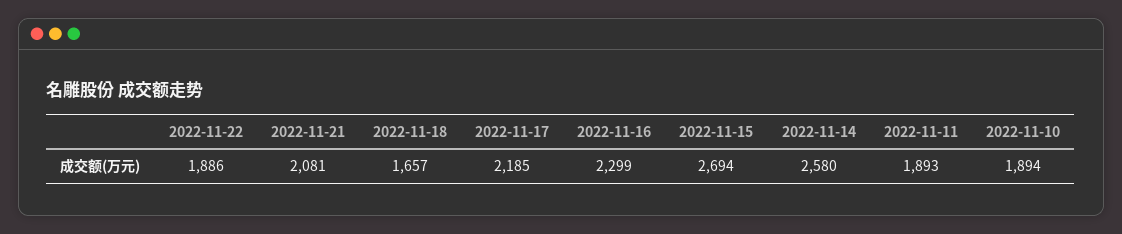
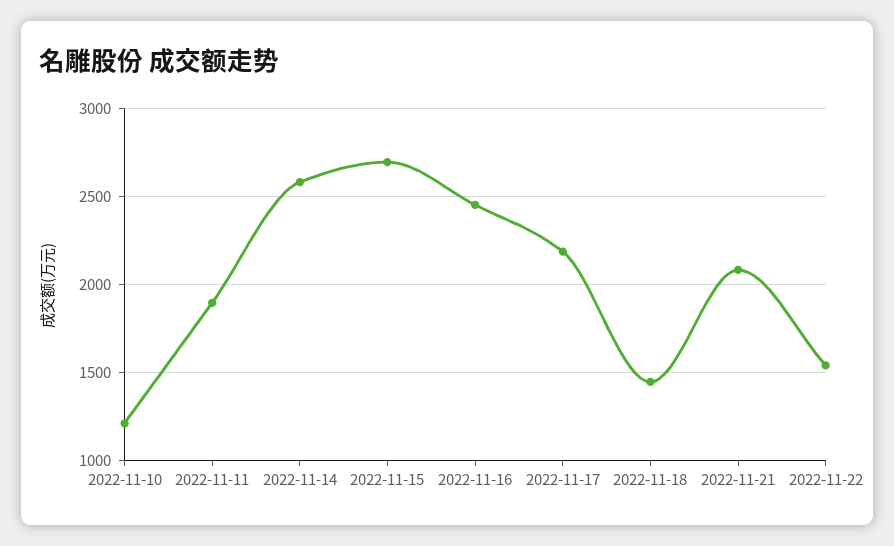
2022-11-22: 1886 -> 1550
2022-11-18: 1657 -> 1450
2022-11-16: 2299 -> 2450
2022-11-10: 1894 -> 1200

